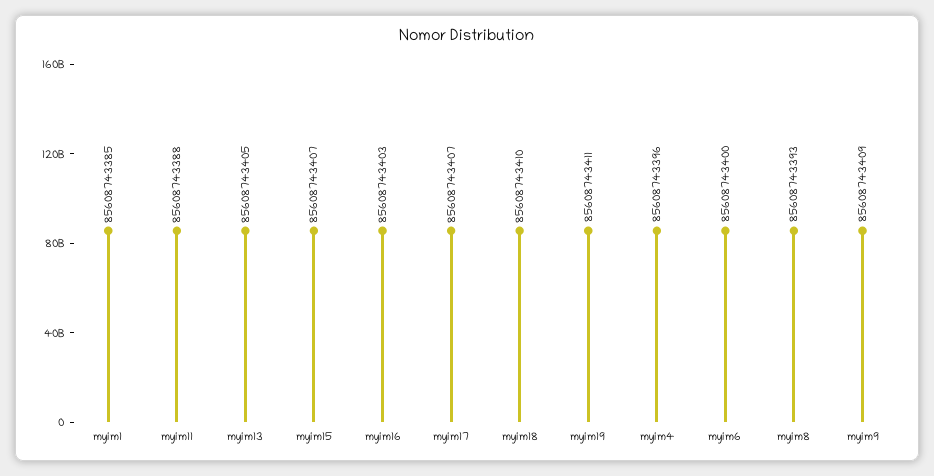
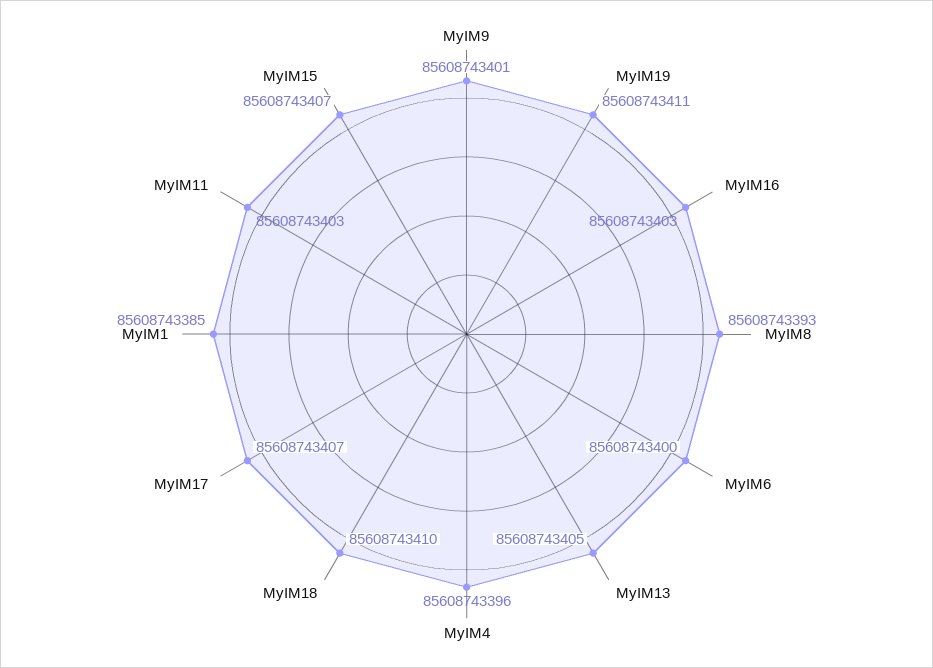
myim11: 85608743388 -> 85608743403
myim9: 85608743409 -> 85608743401

